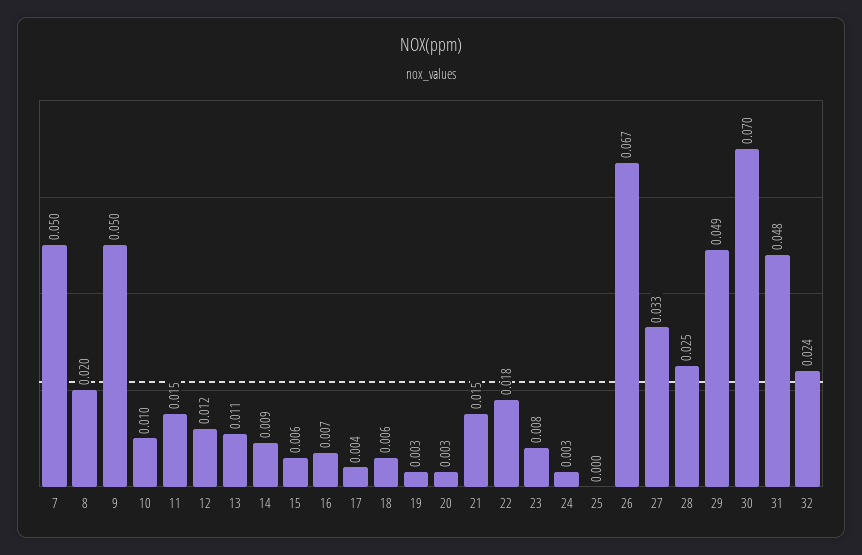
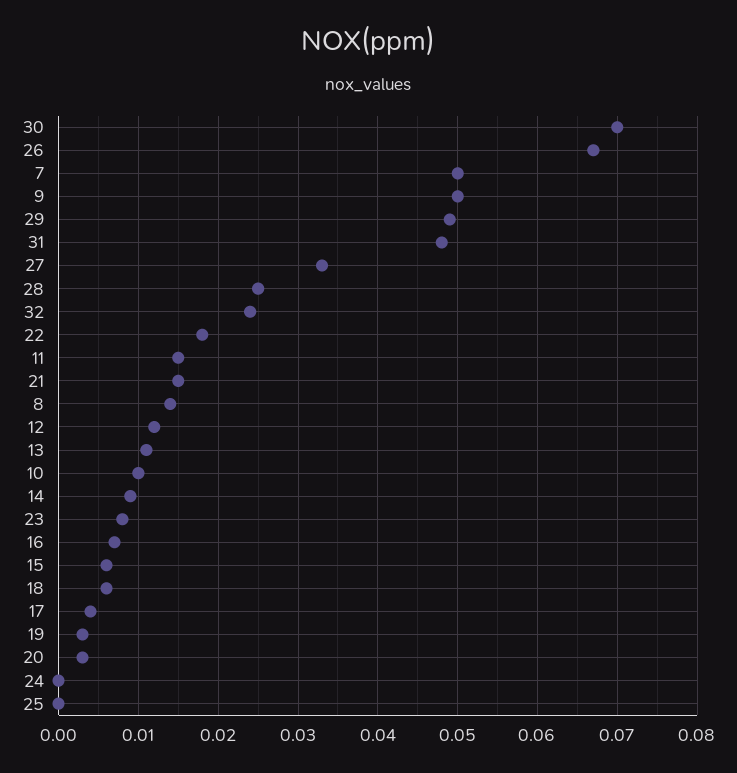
8: 0.02 -> 0.014
24: 0.003 -> 0

